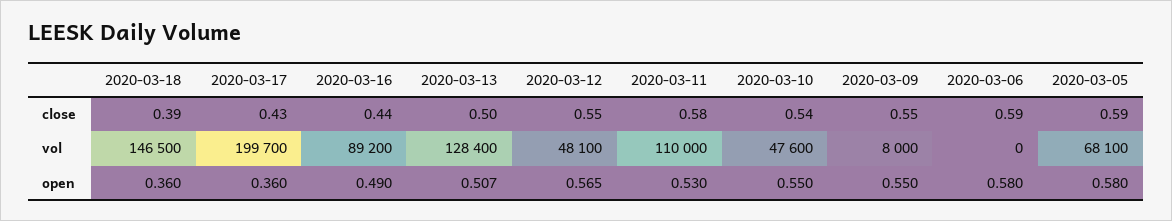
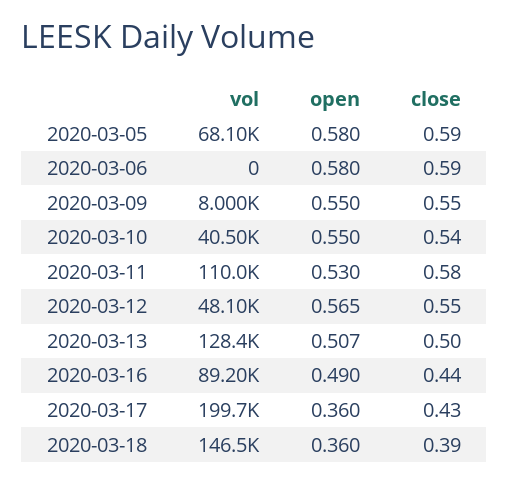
2020-03-10, vol: 47600 -> 40500

